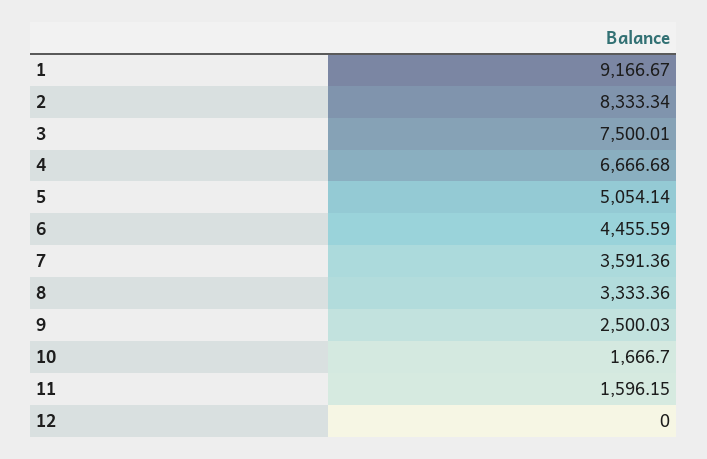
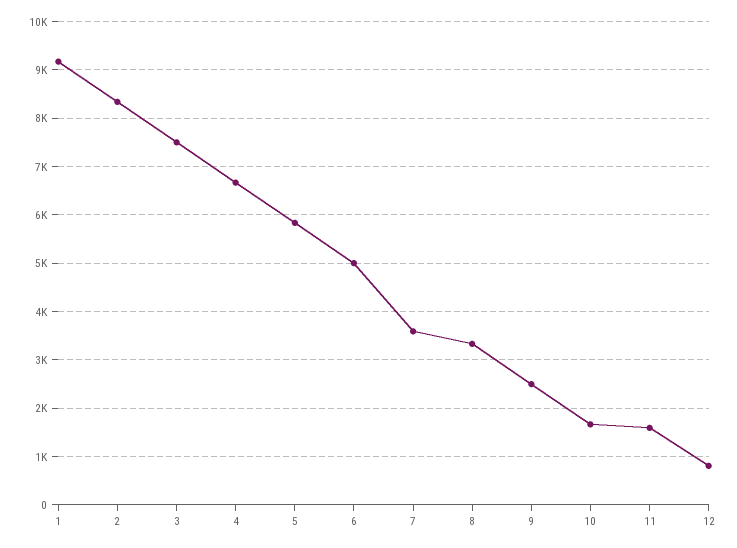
5: 5054.14 -> 5800
6: 4455.59 -> 5000
12: 0 -> 800

